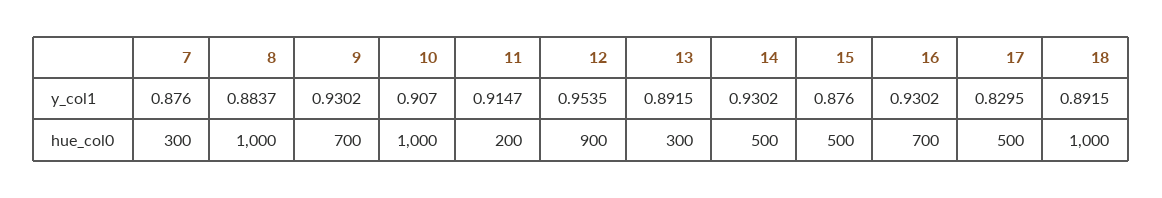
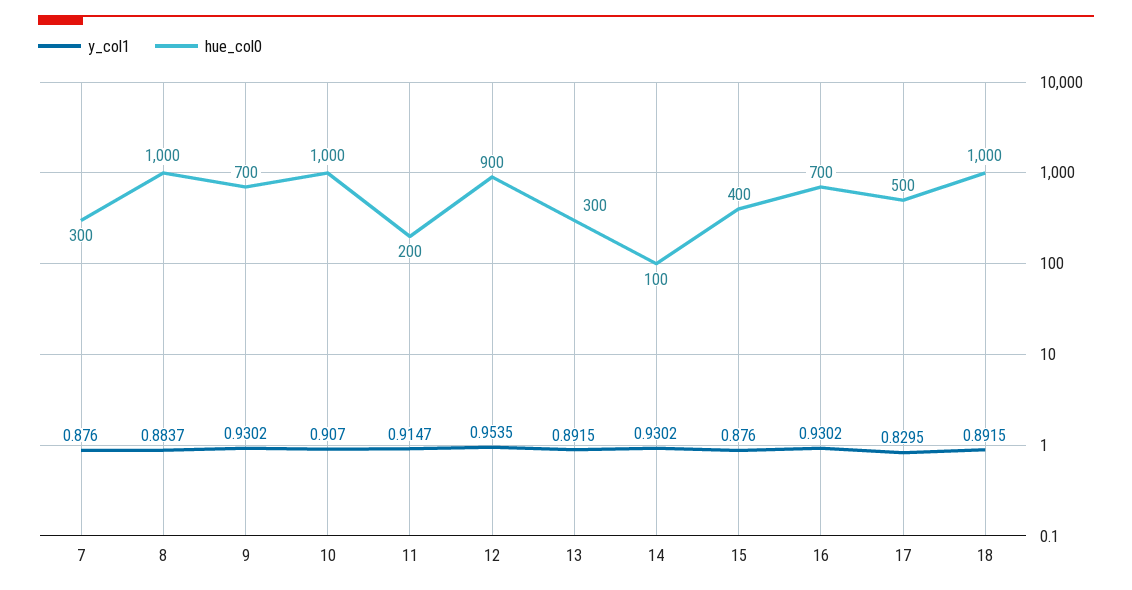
hue_col0, 14: 500 -> 100
hue_col0, 15: 500 -> 400

